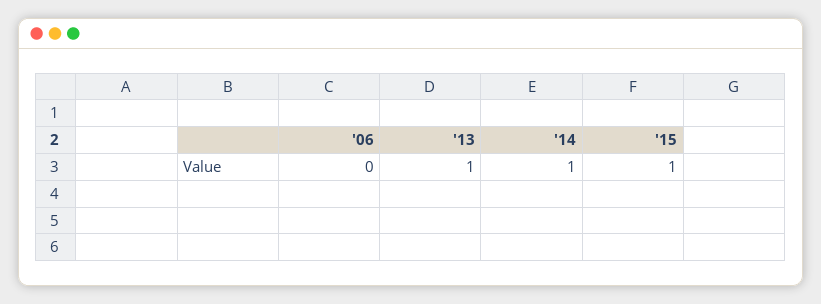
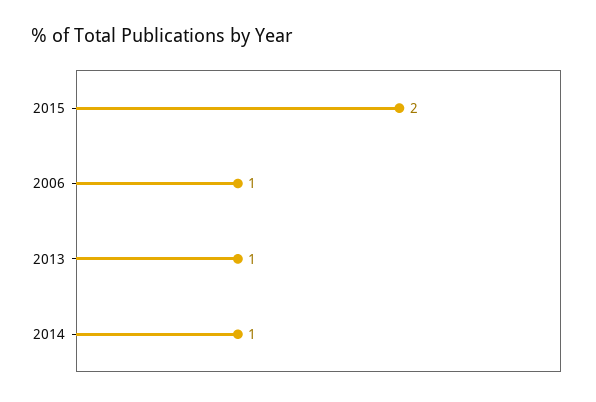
'06: 0 -> 1
'15: 1 -> 2

